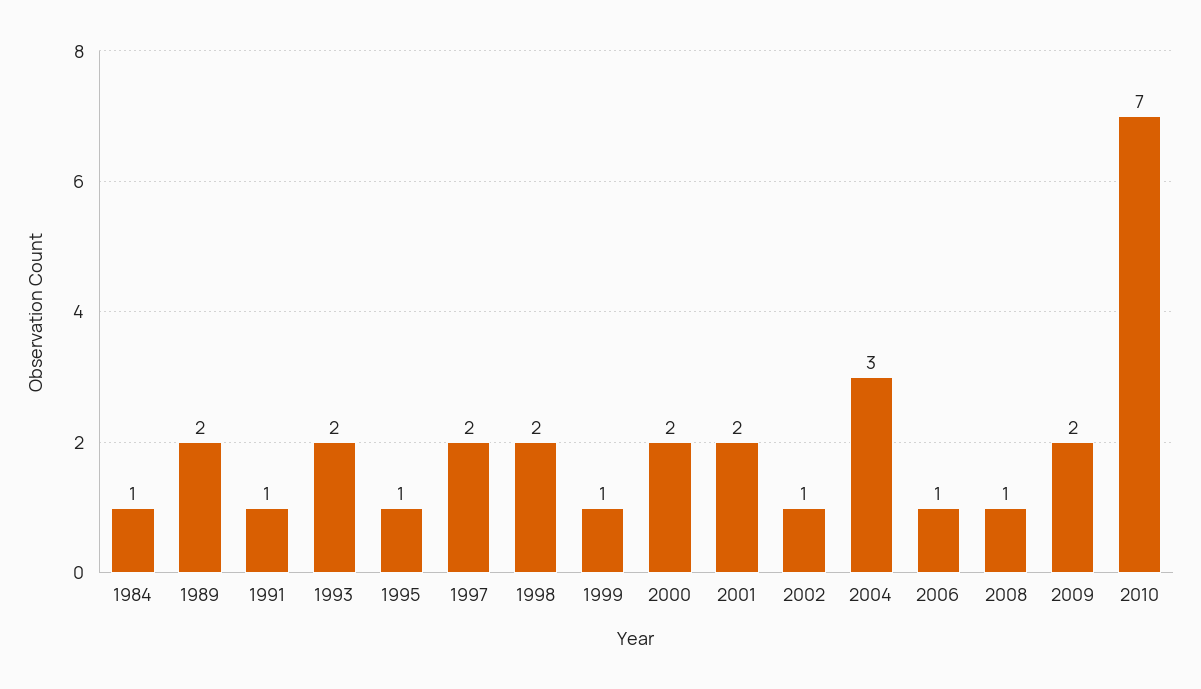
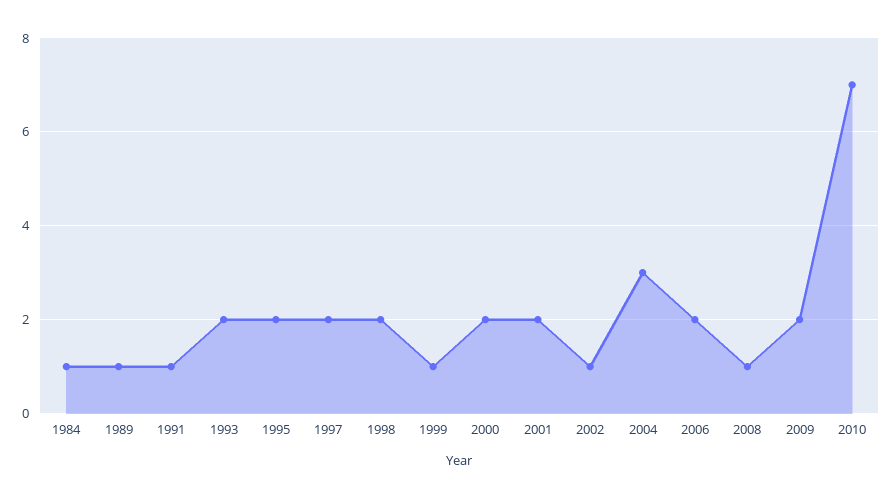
1989: 2 -> 1
1995: 1 -> 2
2006: 1 -> 2

